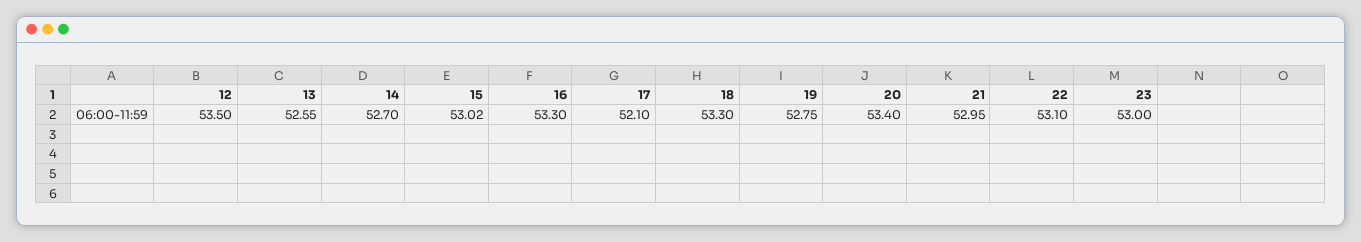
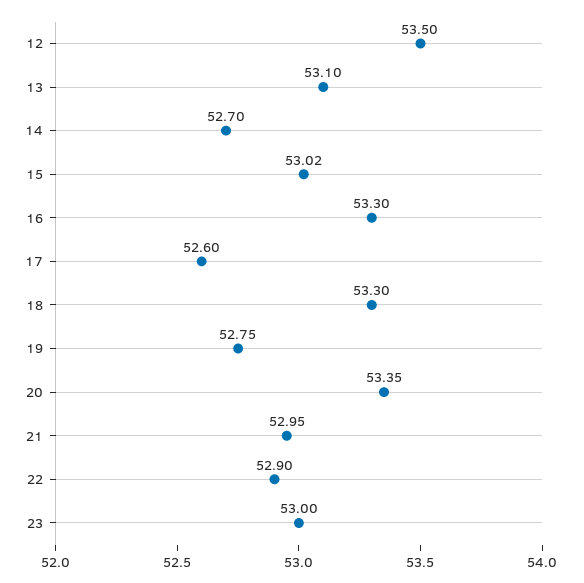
13: 52.55 -> 53.1
17: 52.1 -> 52.6
20: 53.4 -> 53.35
22: 53.1 -> 52.9

